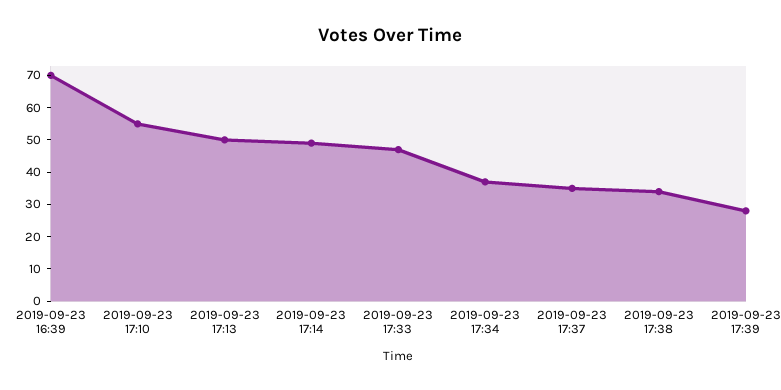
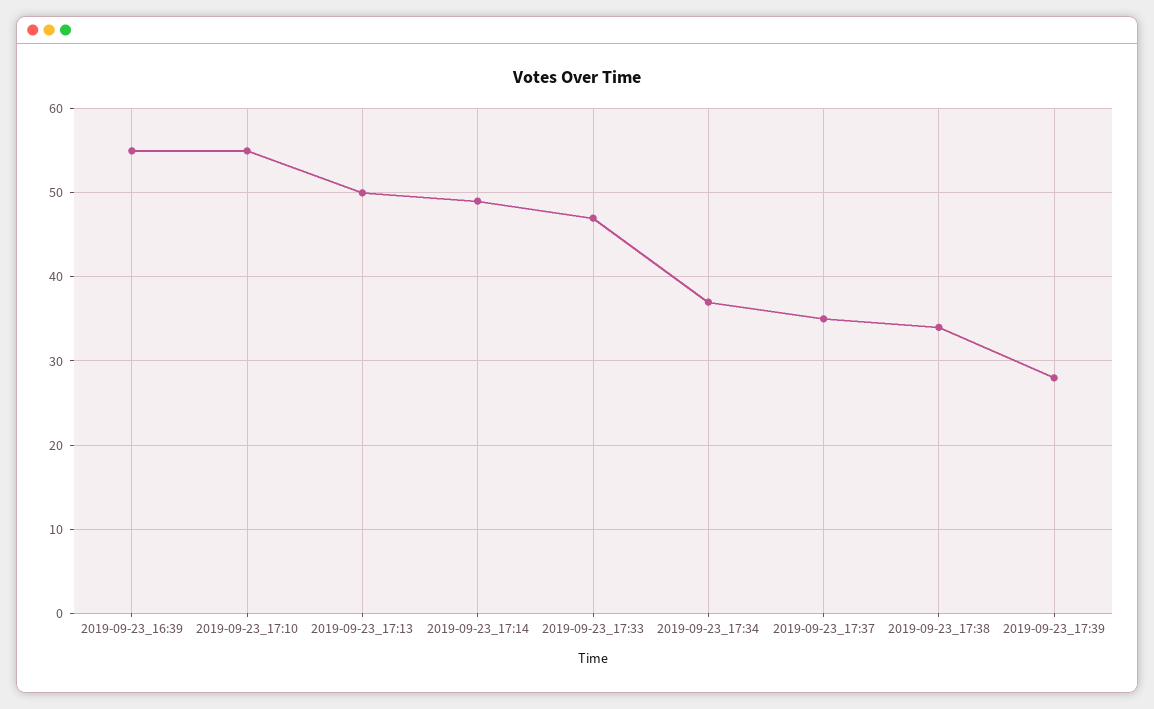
2019-09-23 16:39: 70 -> 55

